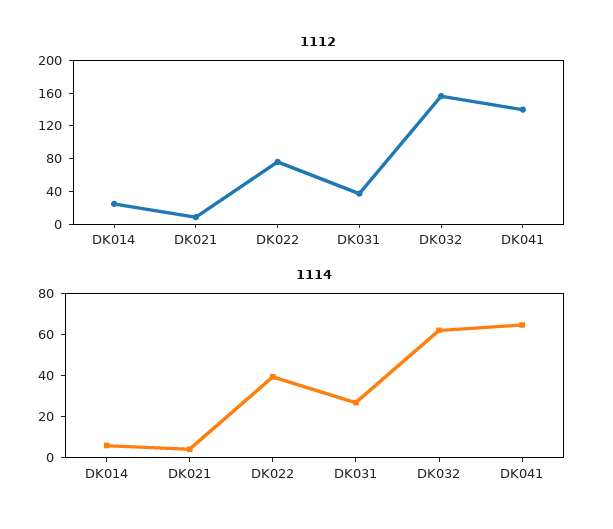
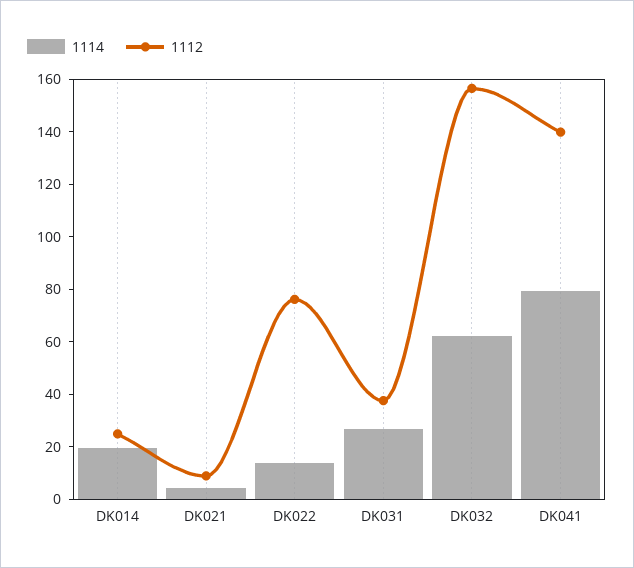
1114, DK014: 5 -> 20
1114, DK022: 40 -> 15
1114, DK041: 65 -> 80

